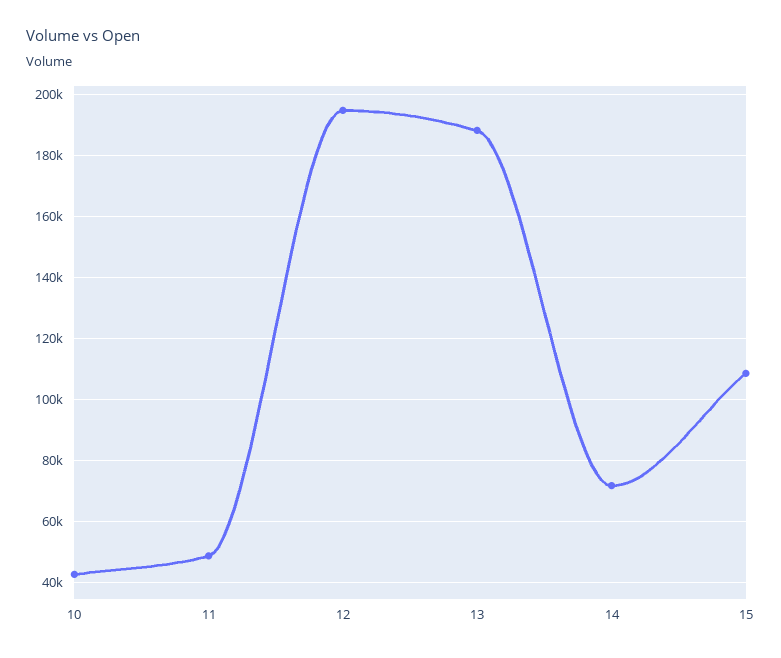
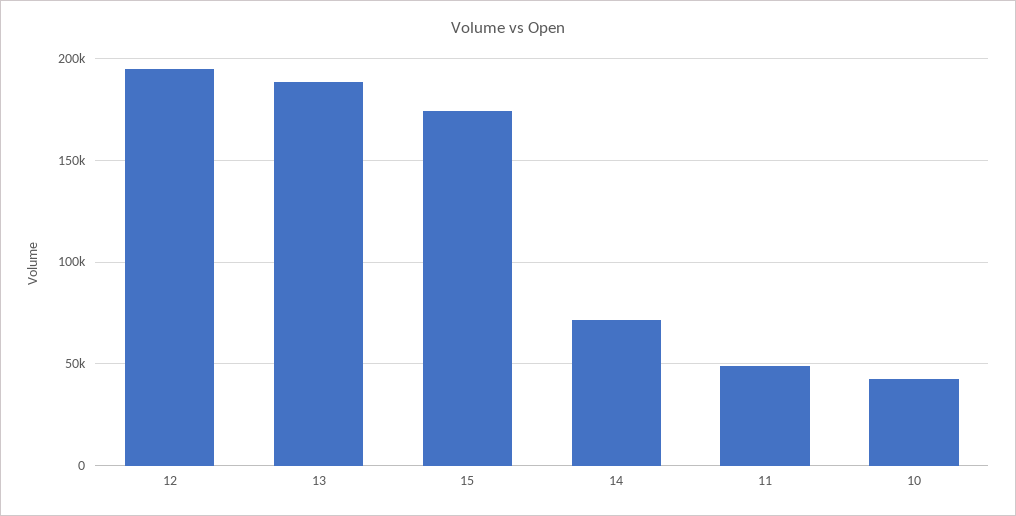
15: 108000 -> 175000

